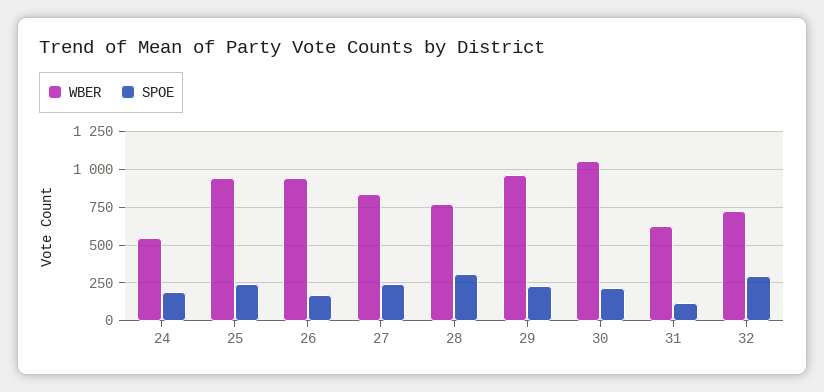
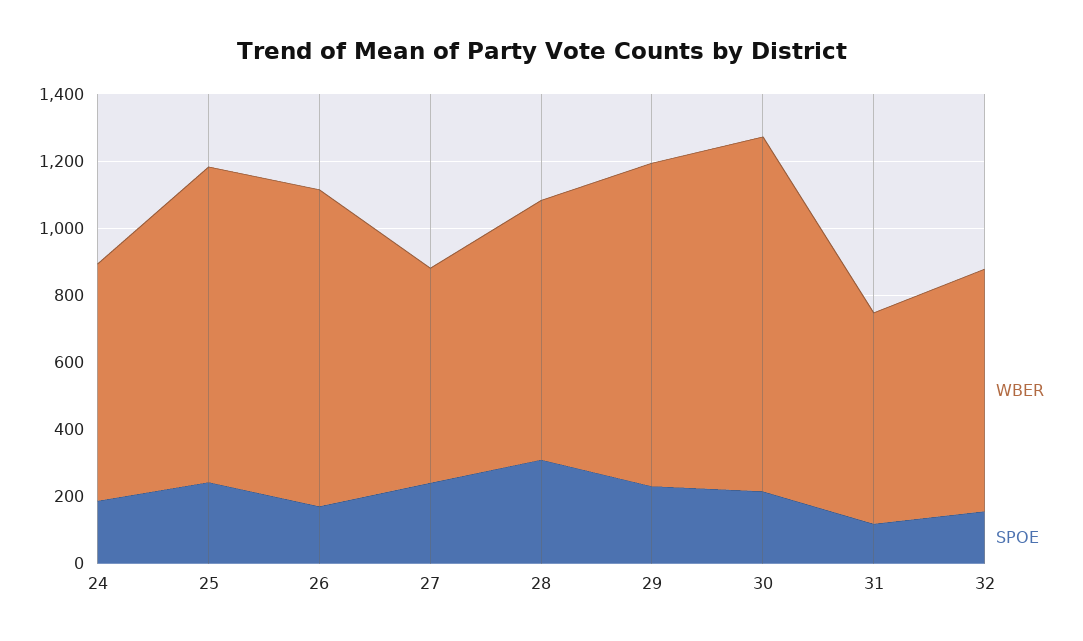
WBER, 24: 550 -> 700
WBER, 27: 850 -> 650
SPOE, 32: 300 -> 150

